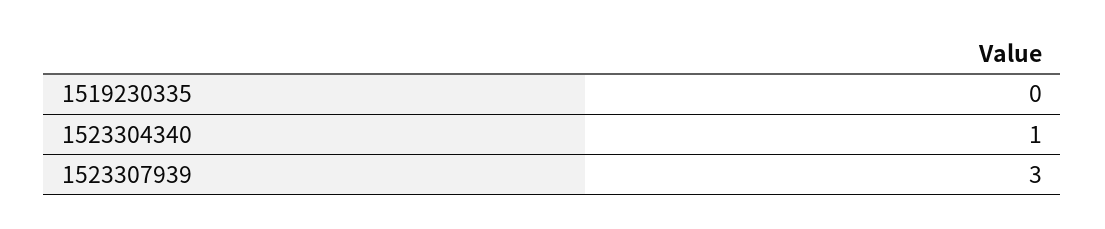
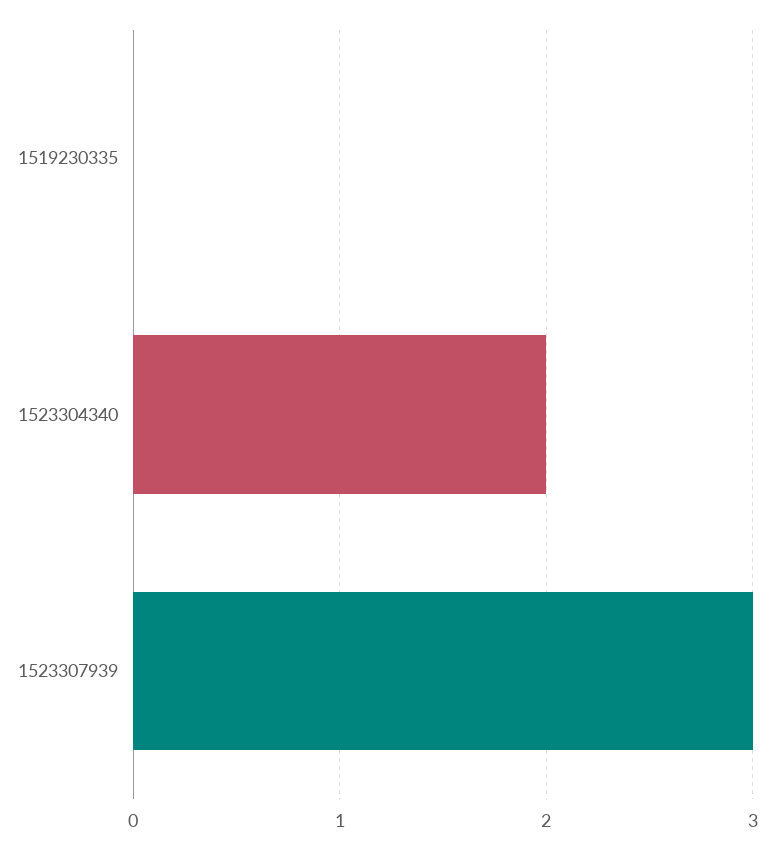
1523304340: 1 -> 2

